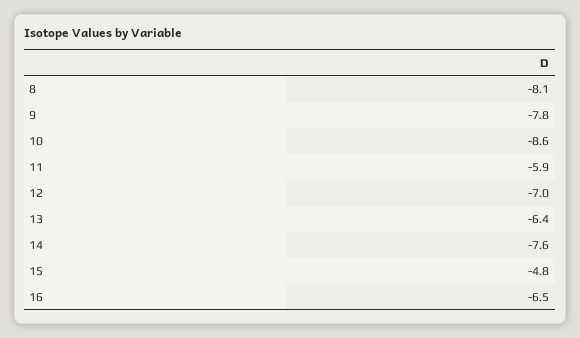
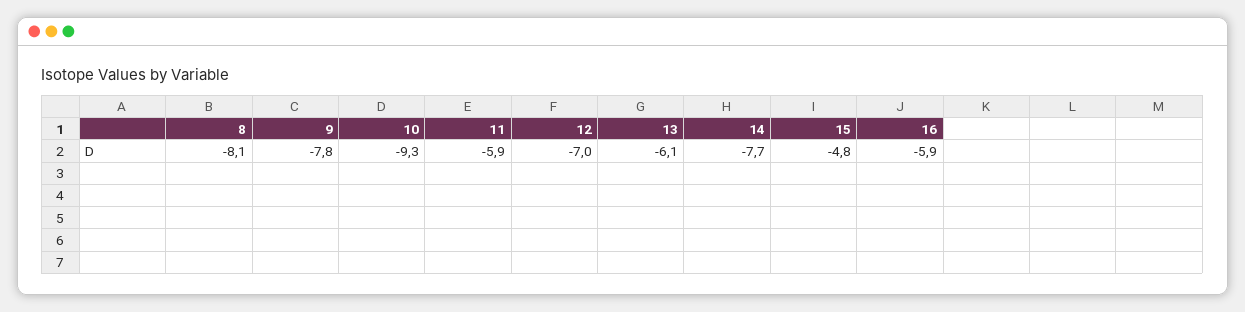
10: -8.6 -> -9.3
13: -6.4 -> -6.1
14: -7.6 -> -7.7
16: -6.5 -> -5.9

